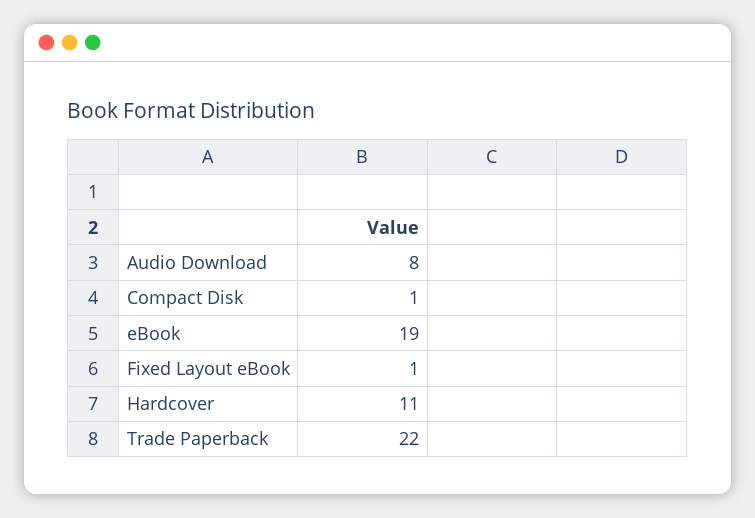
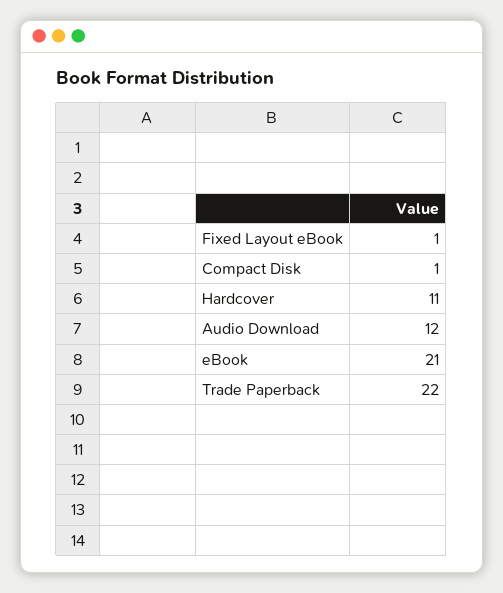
Audio Download: 8 -> 12
eBook: 19 -> 21

